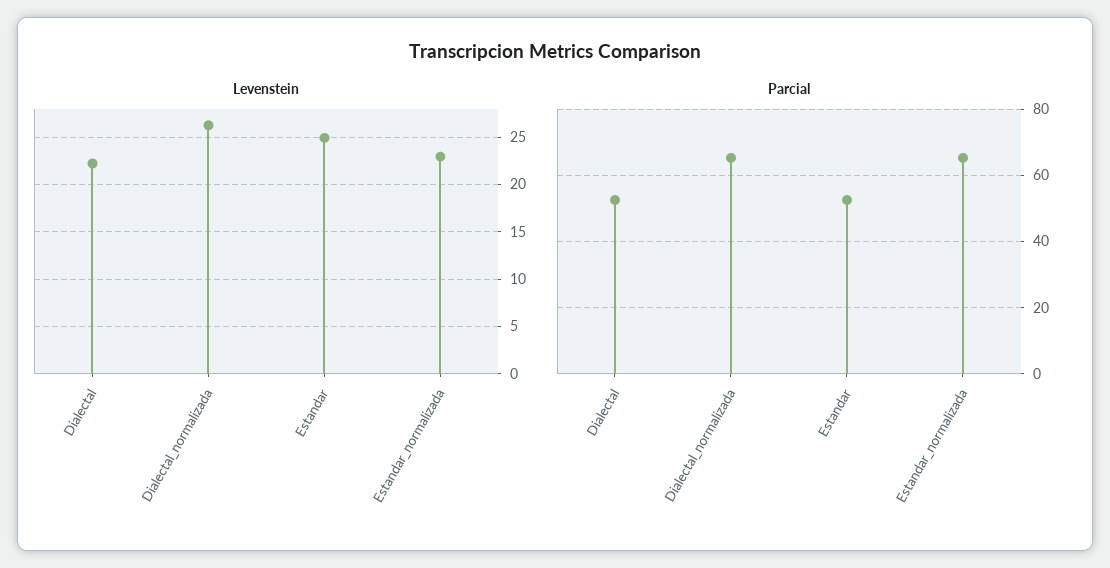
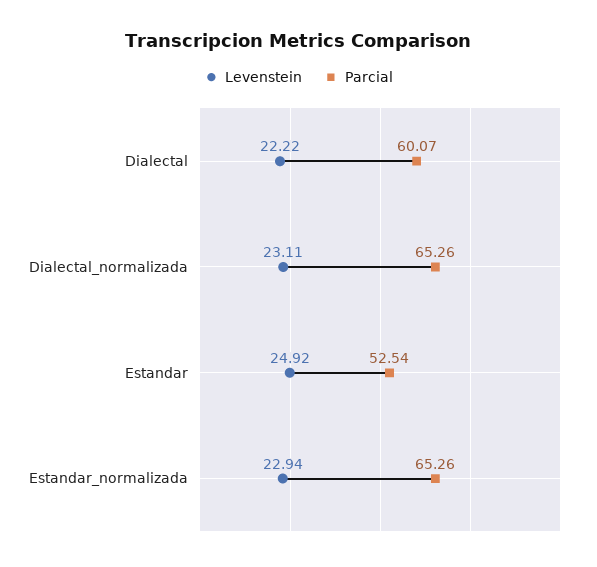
Levenstein, Dialectal_normalizada: 26 -> 23.11
Parcial, Dialectal: 52 -> 60.07

